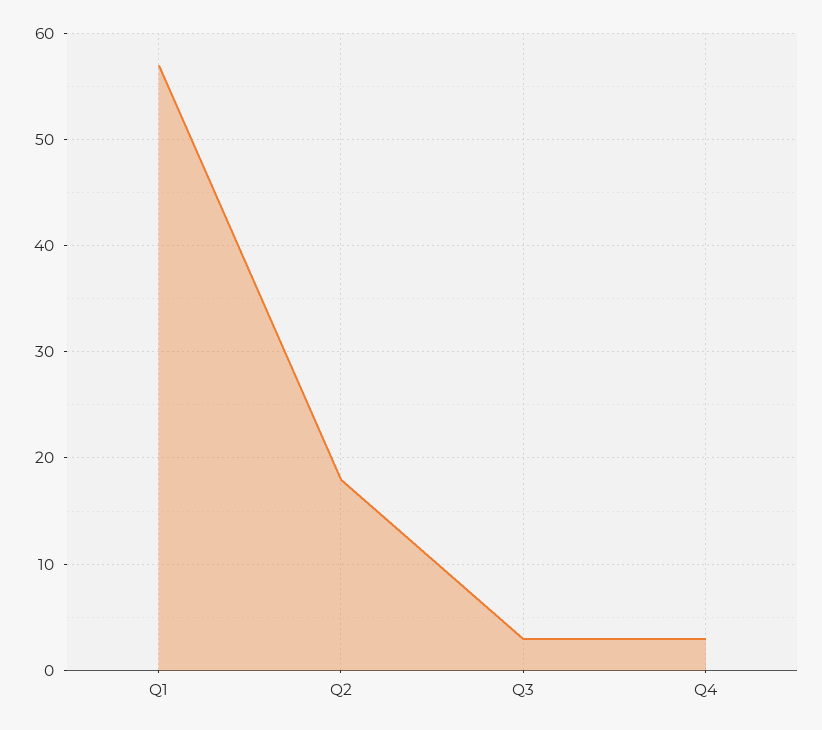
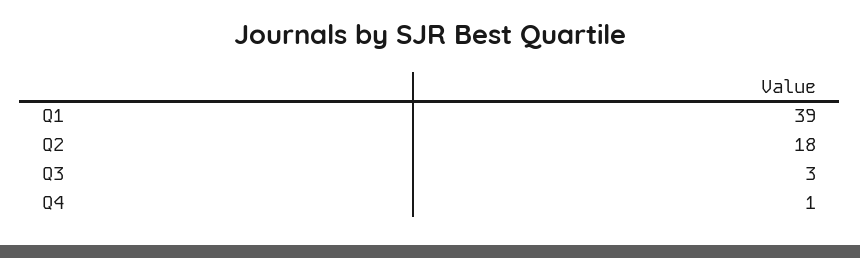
Q1: 57 -> 39
Q4: 3 -> 1

